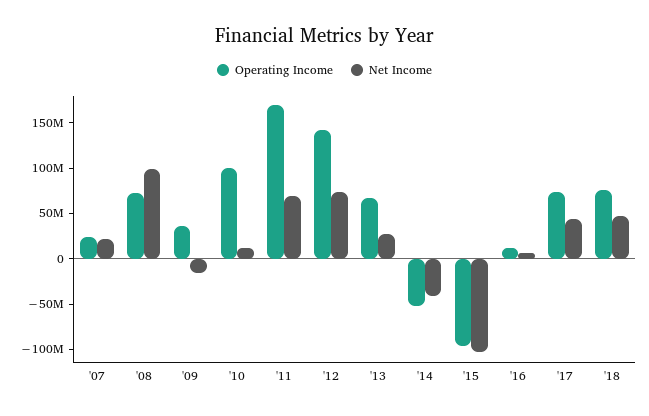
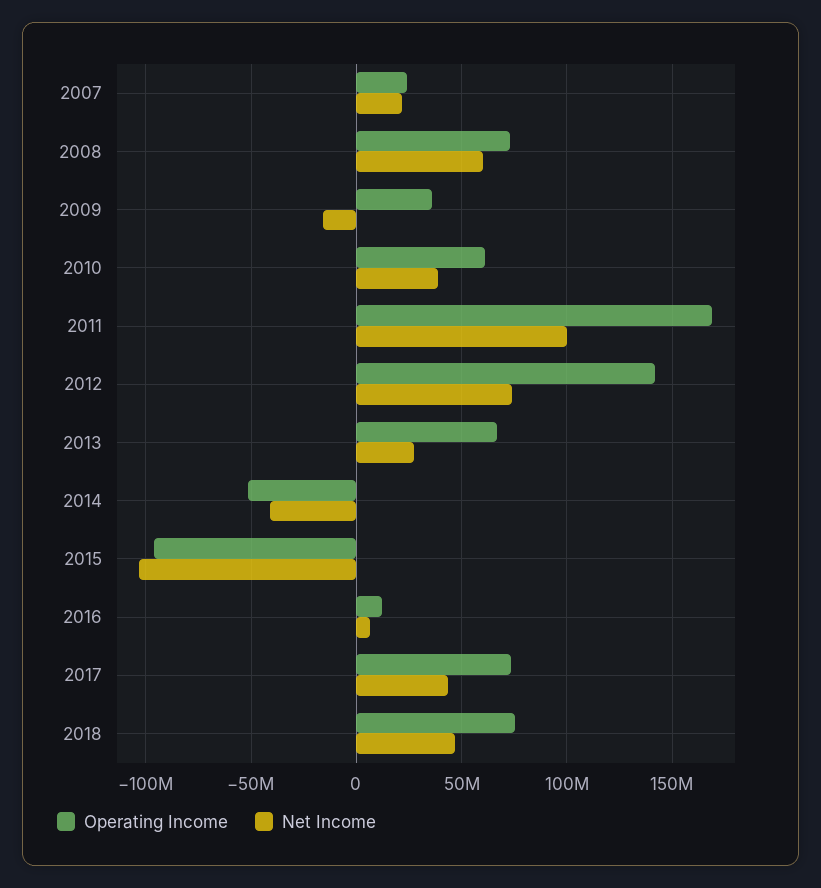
Net Income, '08: 100000000 -> 60000000
Operating Income, '10: 100000000 -> 60000000
Net Income, '10: 10000000 -> 40000000
Net Income, '11: 70000000 -> 100000000

